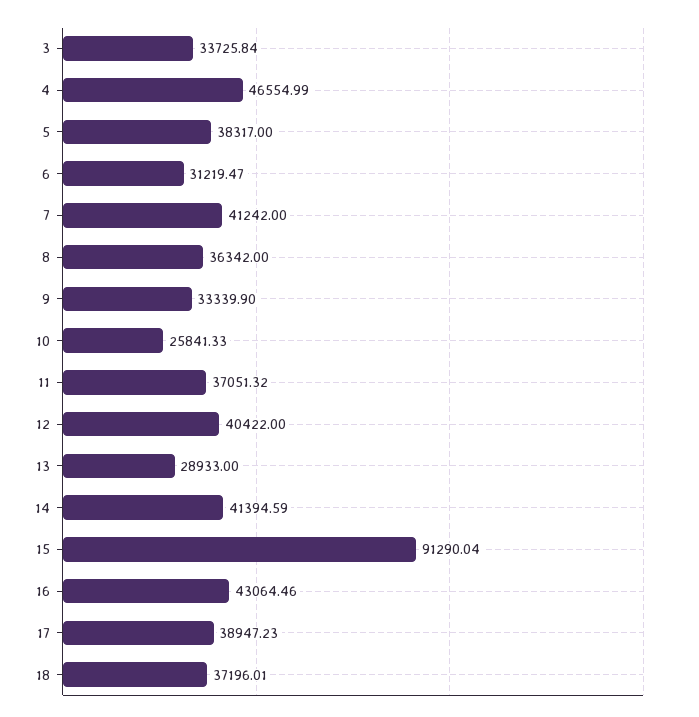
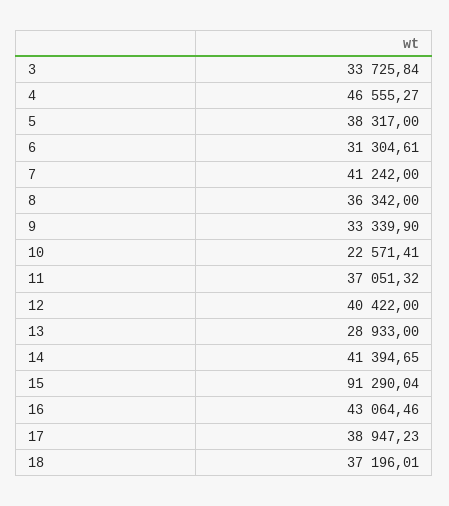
4: 46554.99 -> 46555.27
6: 31219.47 -> 31304.61
10: 25841.33 -> 22571.41
14: 41394.59 -> 41394.65

